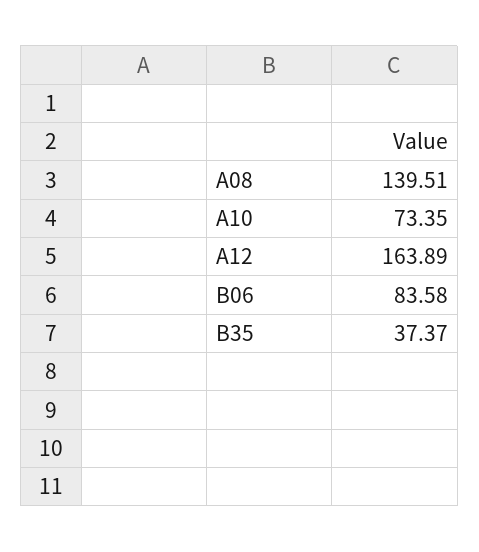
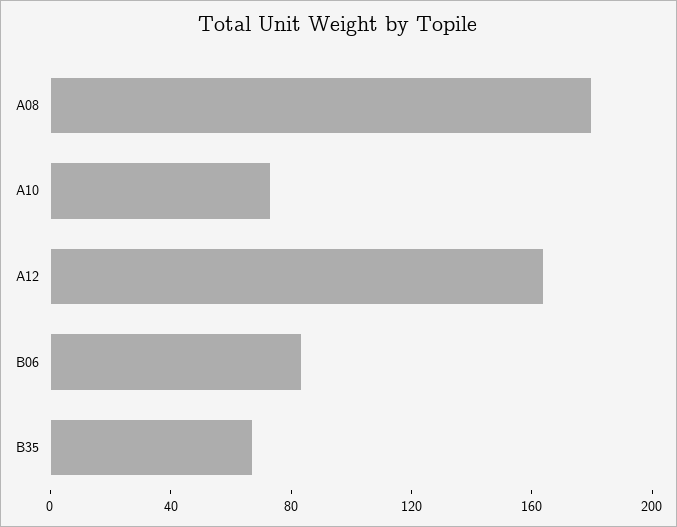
A08: 139.51 -> 180
B35: 37.37 -> 70

